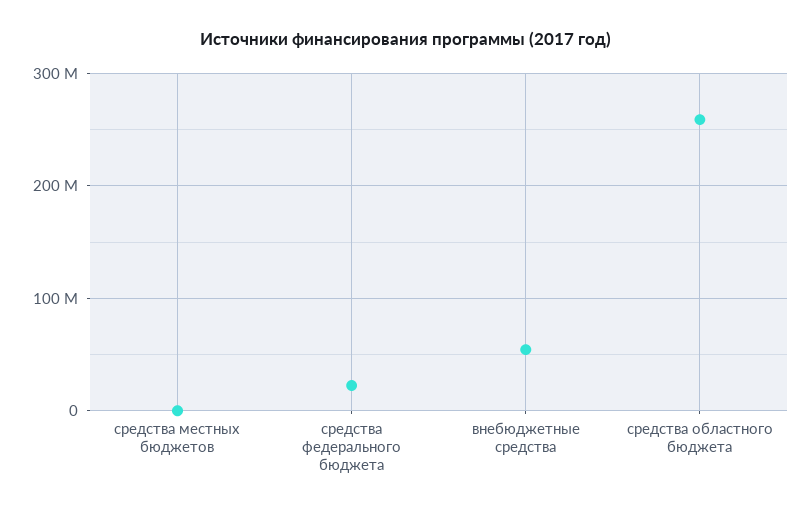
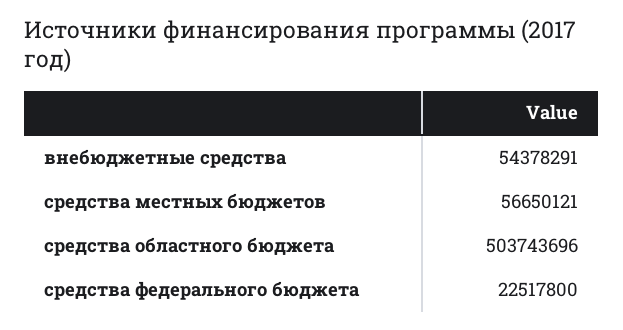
средства местных бюджетов: 0 -> 56650121
средства областного бюджета: 260000000 -> 503743696

